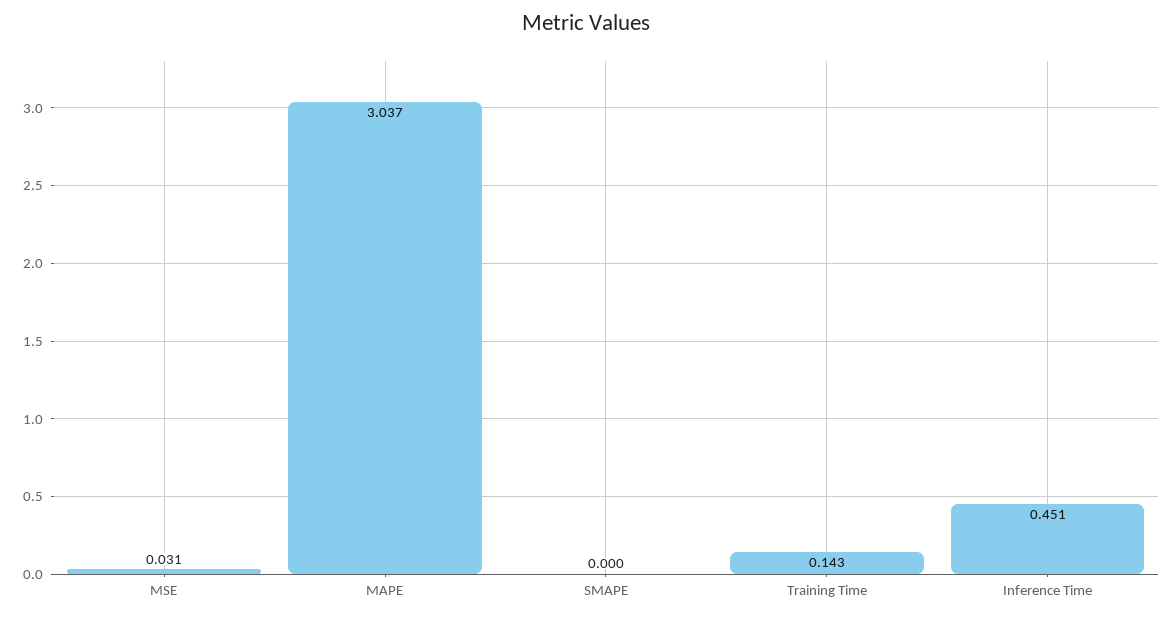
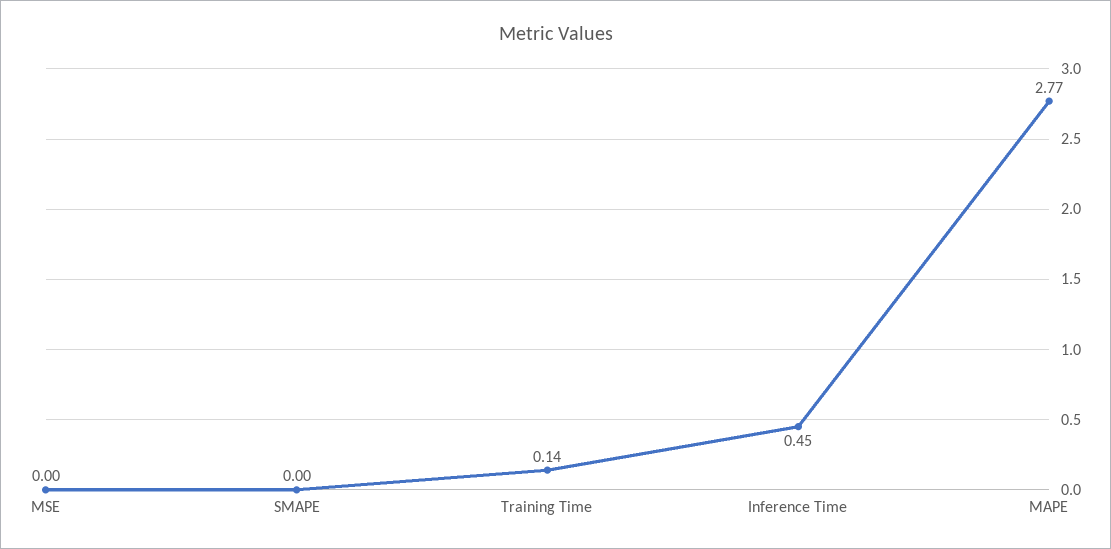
MSE: 0.031 -> 0
MAPE: 3.037 -> 2.77

